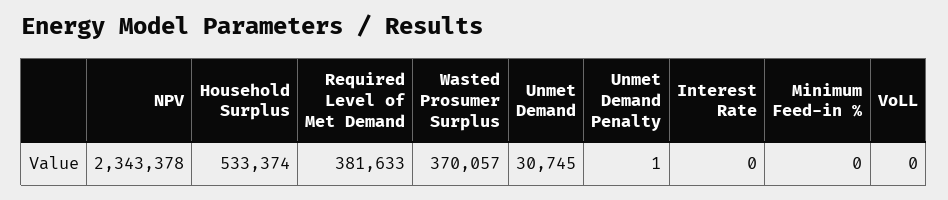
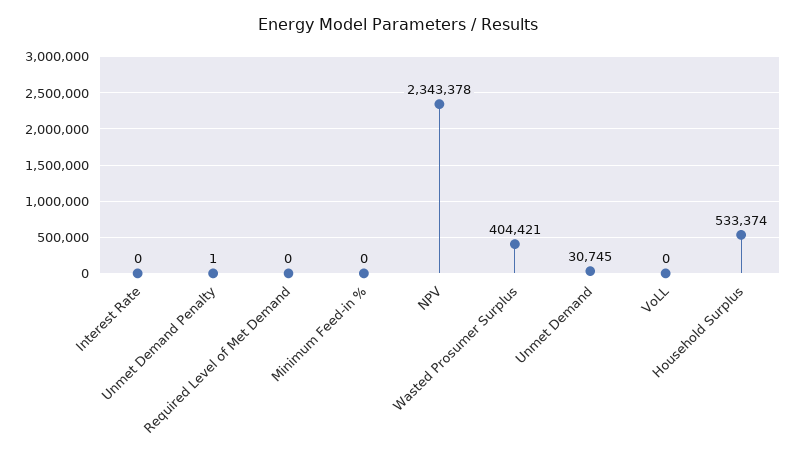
Required Level of Met Demand: 381633 -> 0
Wasted Prosumer Surplus: 370057 -> 404421

